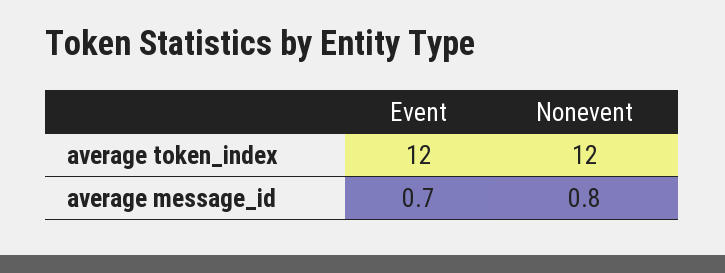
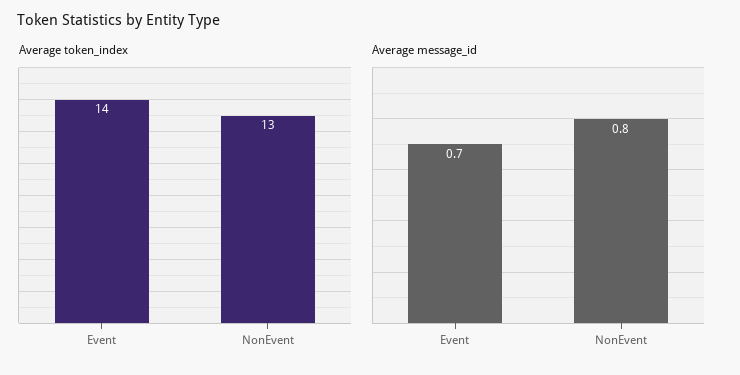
average token_index, Event: 12 -> 14
average token_index, Nonevent: 12 -> 13

